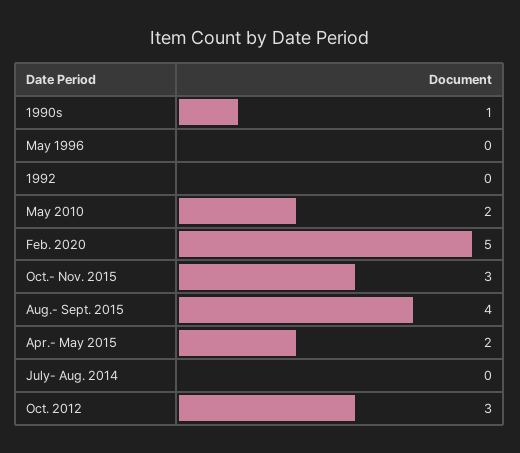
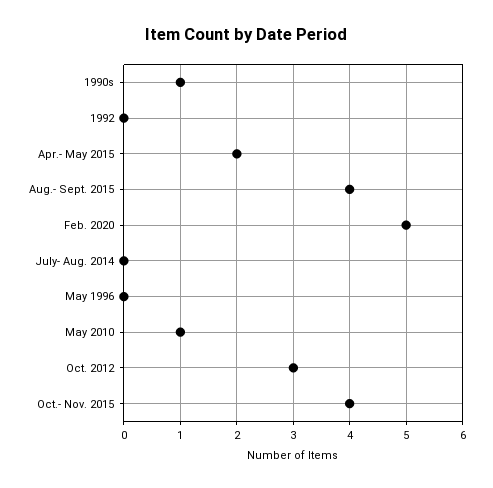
May 2010: 2 -> 1
Oct.- Nov. 2015: 3 -> 4

